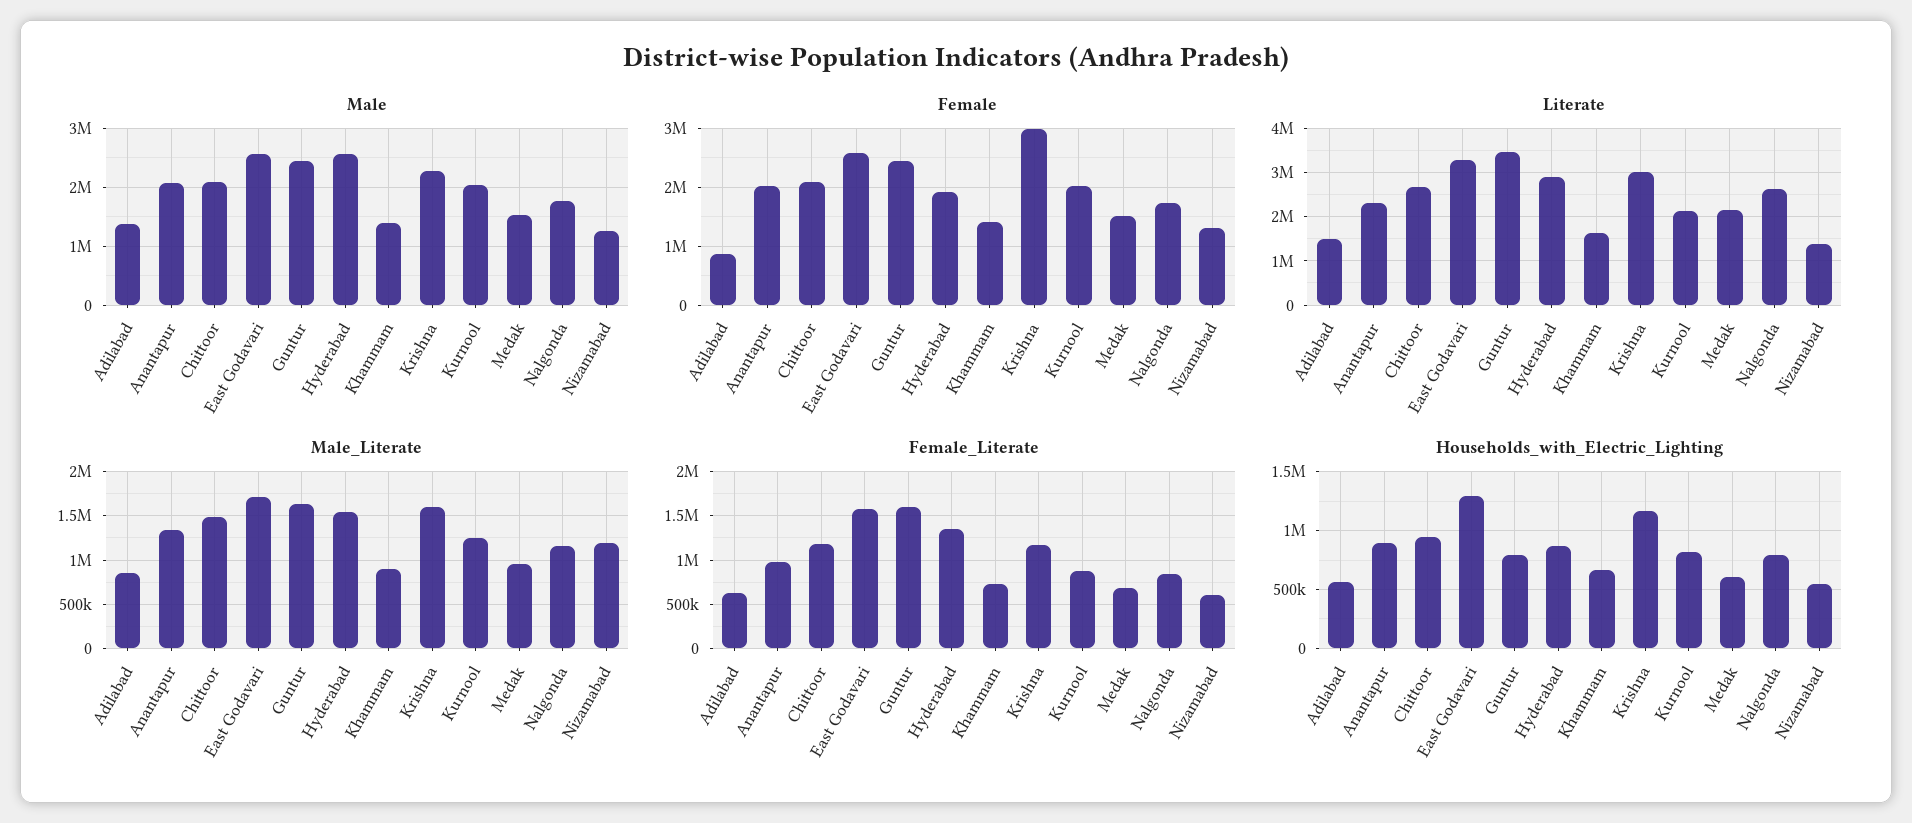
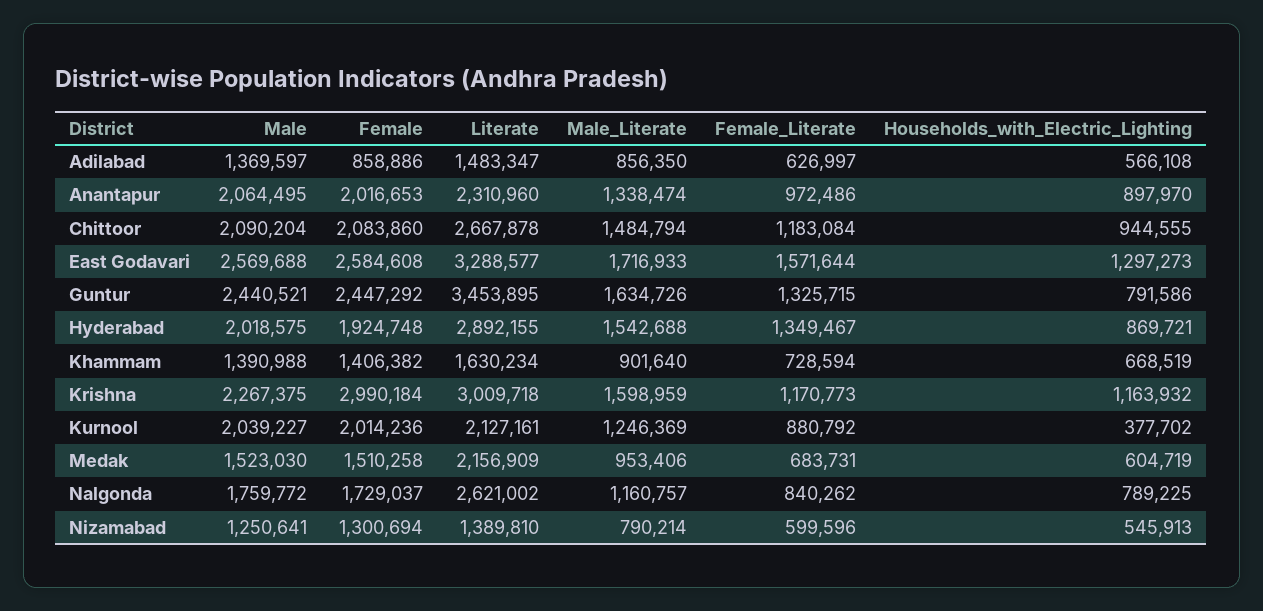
Male, Hyderabad: 2600000 -> 2018575
Male_Literate, Nizamabad: 1200000 -> 790214
Female_Literate, Guntur: 1600000 -> 1325715
Households_with_Electric_Lighting, Kurnool: 800000 -> 377702

